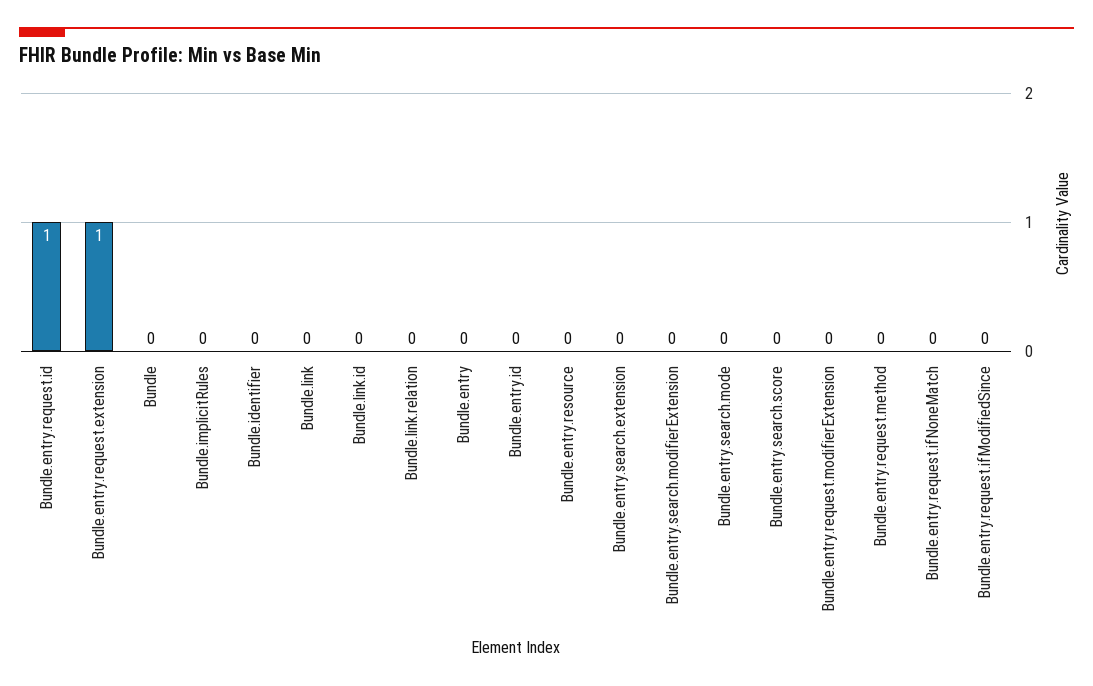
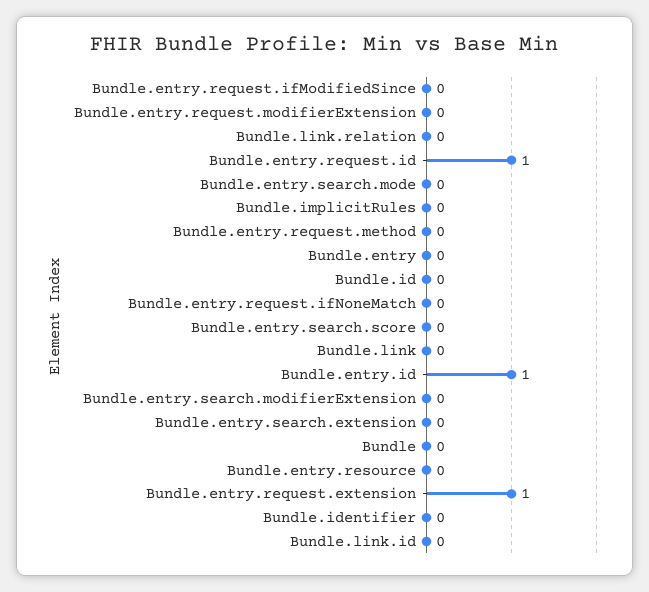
Bundle.entry.id: 0 -> 1
Bundle.id: none -> 0

